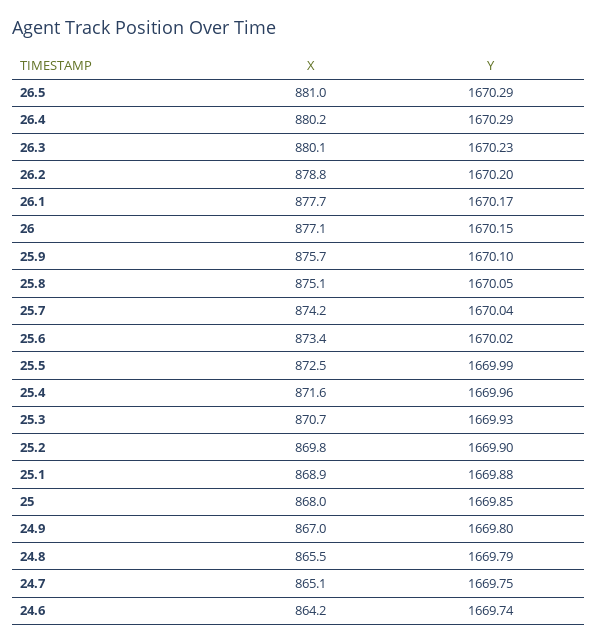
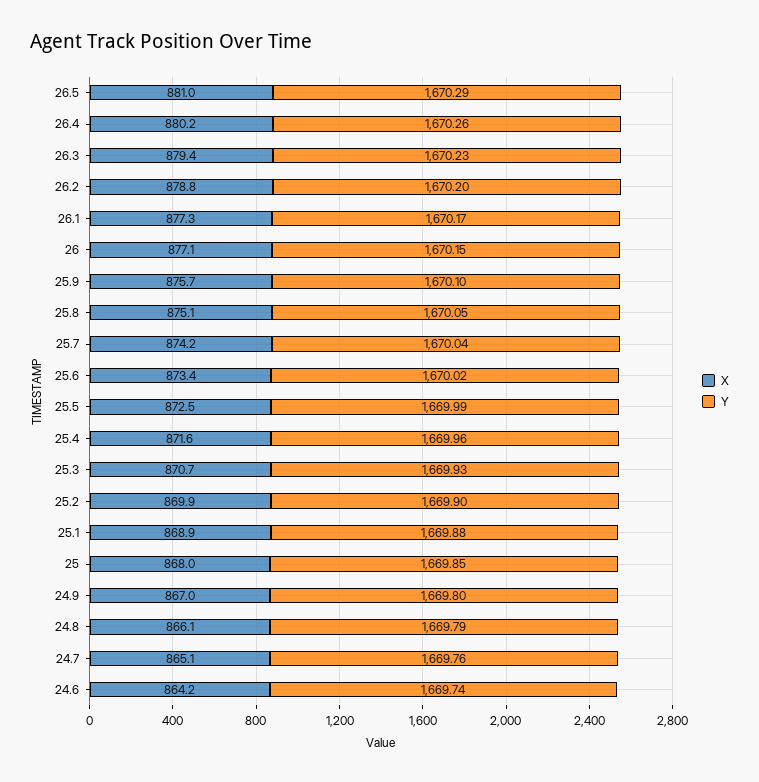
Y, 26.4: 1670.29 -> 1670.26
X, 26.3: 880.1 -> 879.4
X, 26.1: 877.7 -> 877.3
X, 25.2: 869.8 -> 869.9
X, 24.8: 865.5 -> 866.1
Y, 24.7: 1669.75 -> 1669.76

